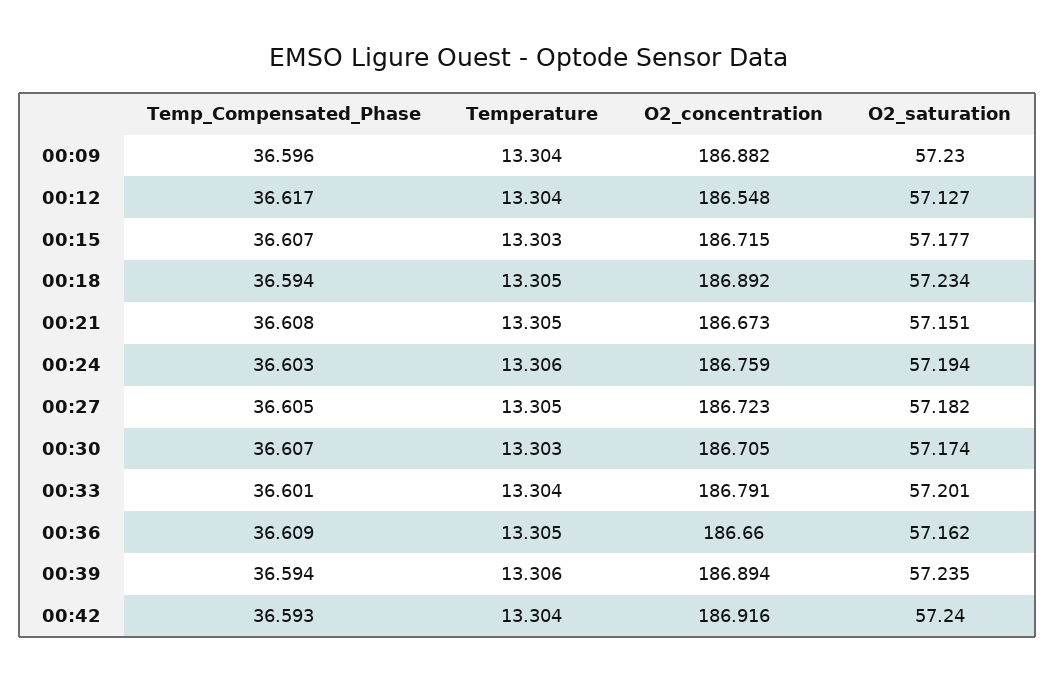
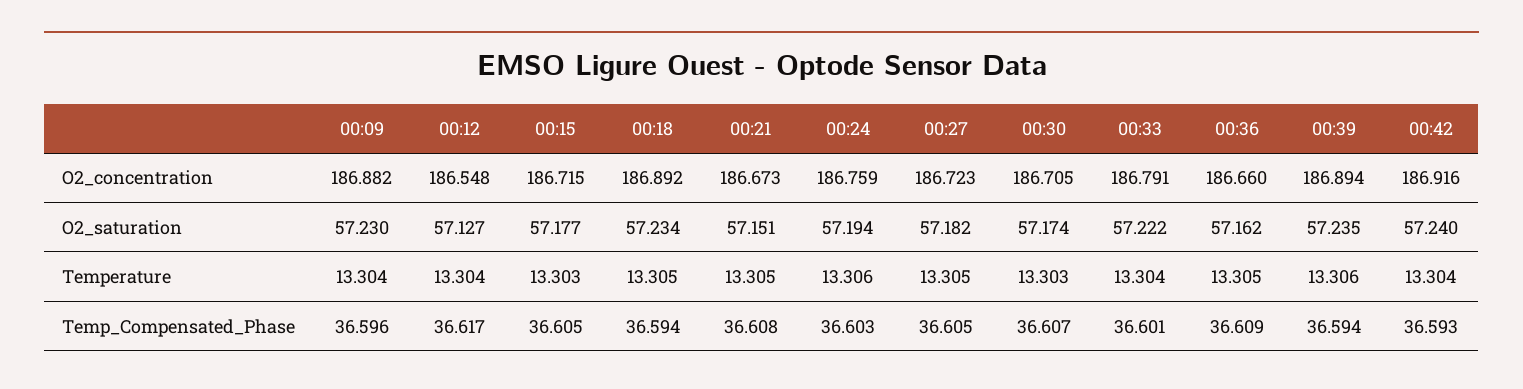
Temp_Compensated_Phase, 00:15: 36.607 -> 36.605
O2_saturation, 00:33: 57.201 -> 57.222

